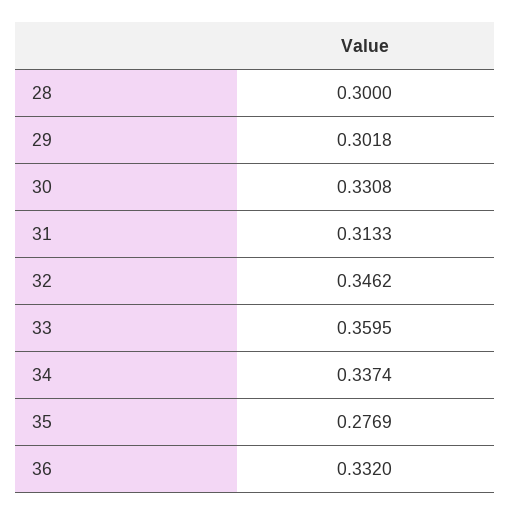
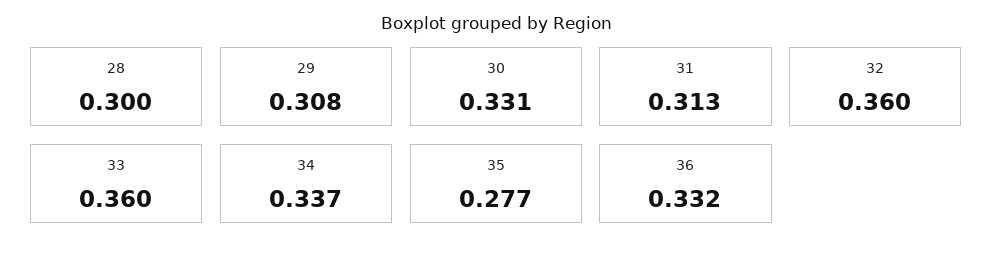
29: 0.3018 -> 0.308
32: 0.3462 -> 0.36

